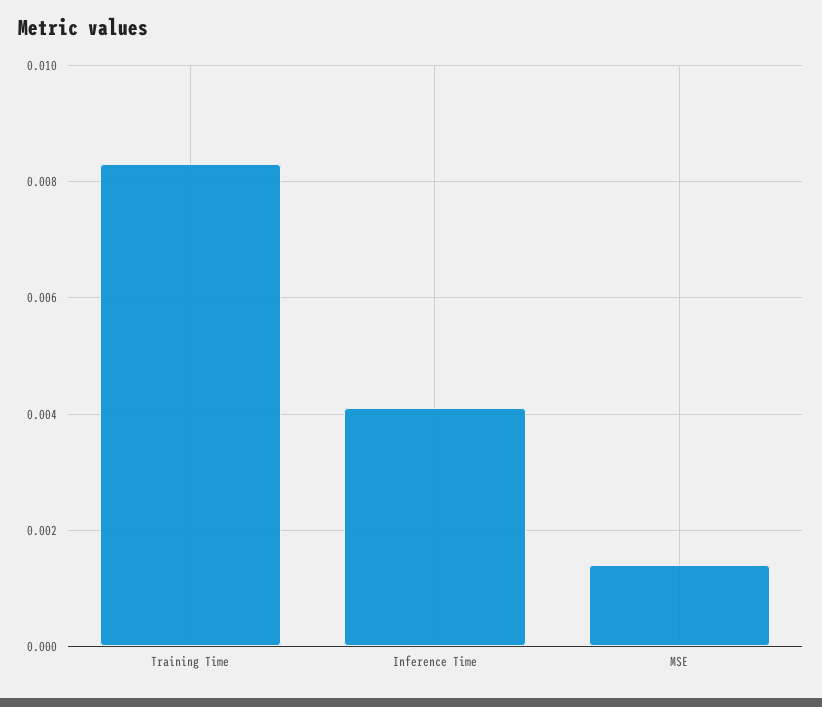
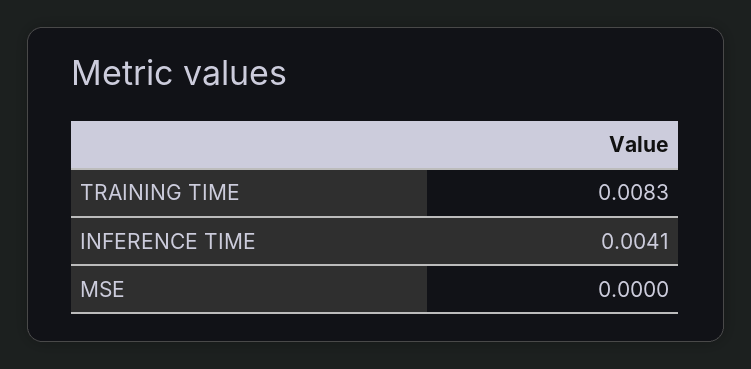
MSE: 0.0015 -> 0

